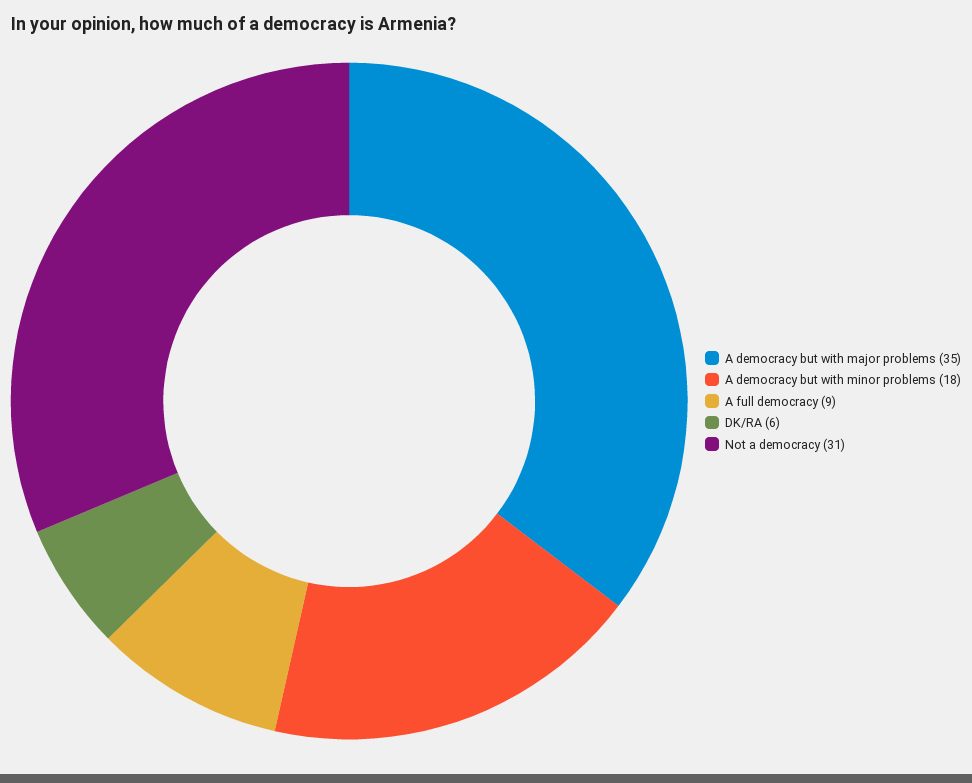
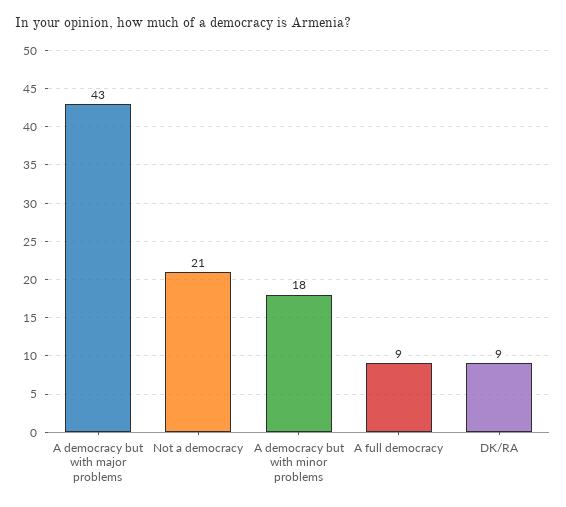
A democracy but with major problems: 35 -> 43
DK/RA: 6 -> 9
Not a democracy: 31 -> 21

